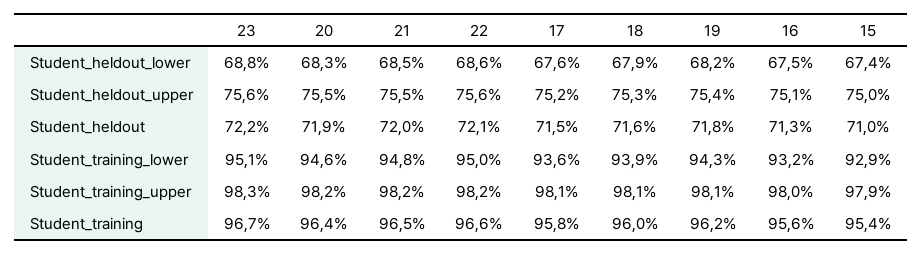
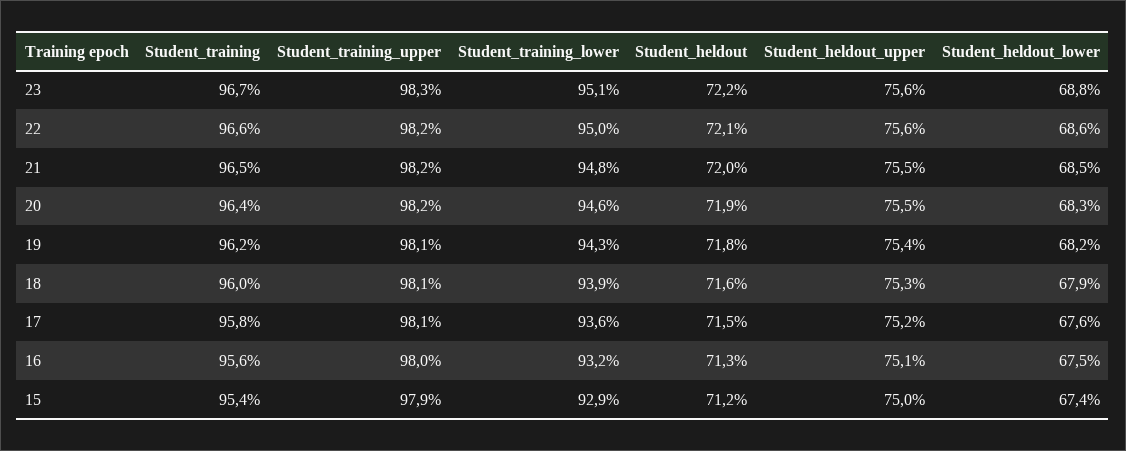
15, Student_heldout: 71 -> 71.2

